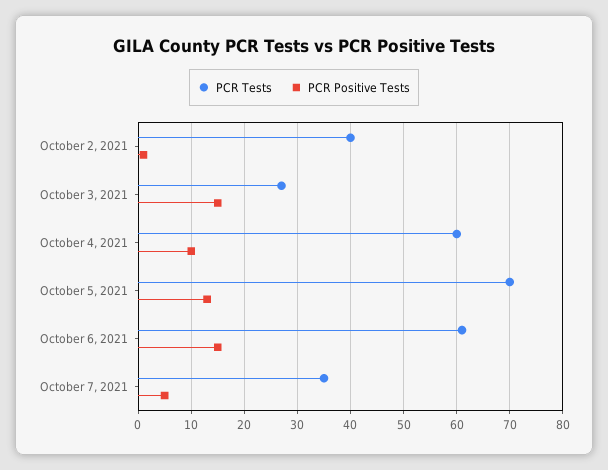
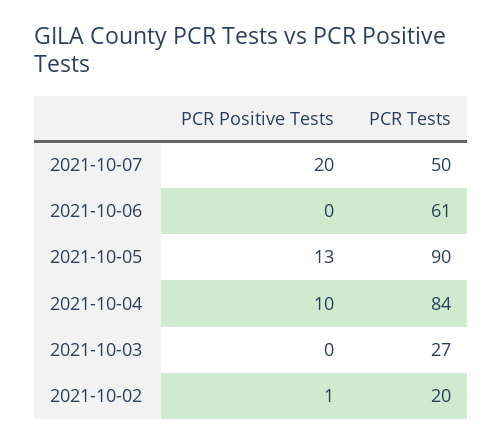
PCR Tests, October 2, 2021: 40 -> 20
PCR Positive Tests, October 3, 2021: 15 -> 0
PCR Tests, October 4, 2021: 60 -> 84
PCR Tests, October 5, 2021: 70 -> 90
PCR Positive Tests, October 6, 2021: 15 -> 0
PCR Tests, October 7, 2021: 35 -> 50
PCR Positive Tests, October 7, 2021: 5 -> 20

